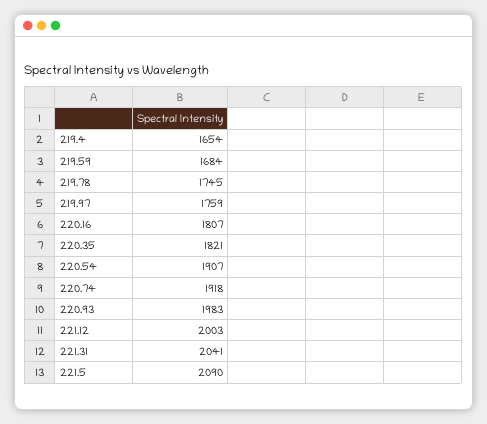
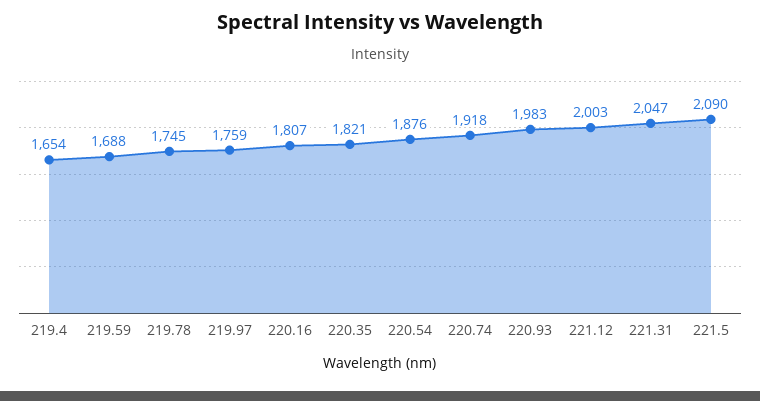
219.59: 1684 -> 1688
220.54: 1907 -> 1876
221.31: 2041 -> 2047

